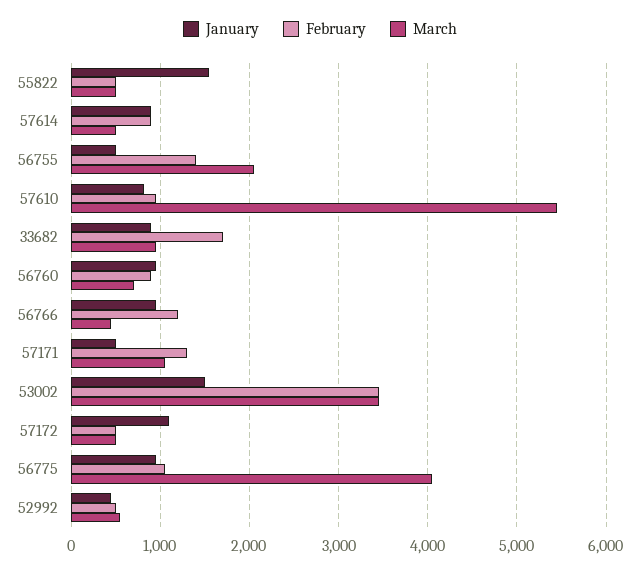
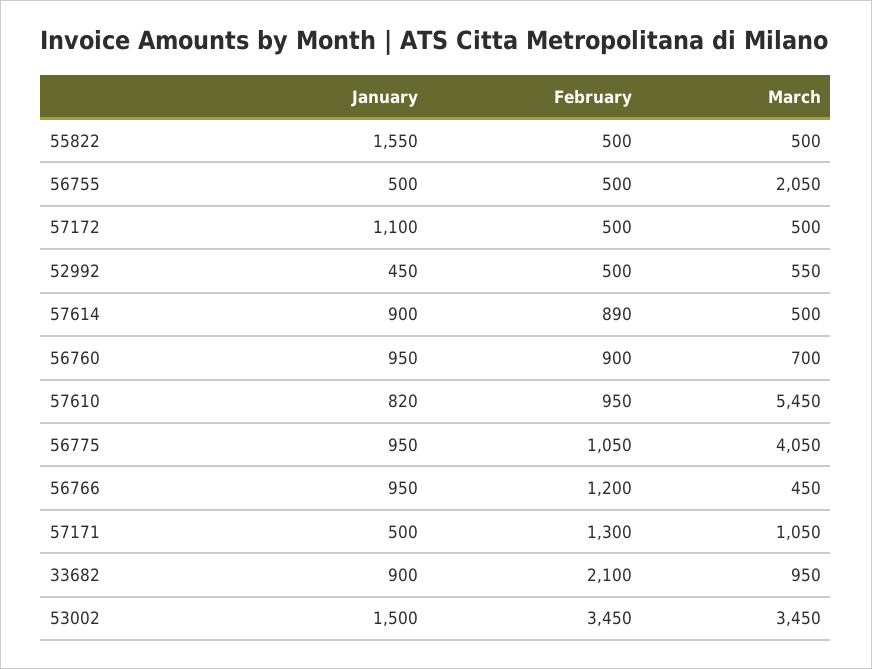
February, 56755: 1400 -> 500
February, 33682: 1700 -> 2100

